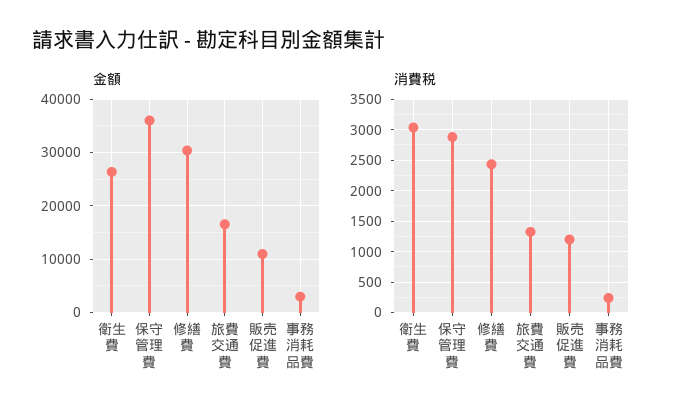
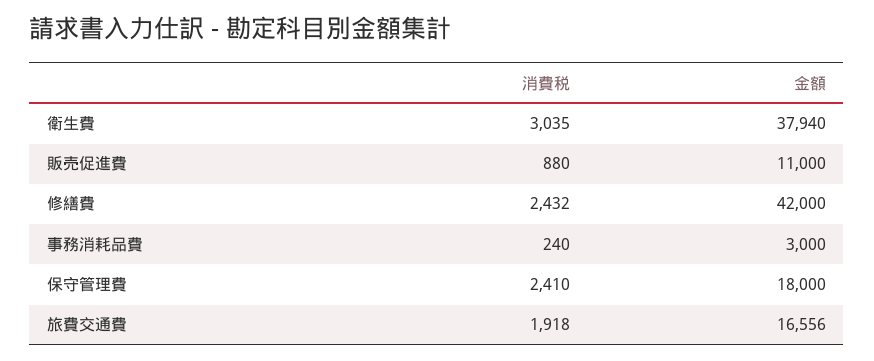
金額, 衛生費: 26000 -> 37940
金額, 保守管理費: 36000 -> 18000
金額, 修繕費: 30000 -> 42000
消費税, 保守管理費: 2900 -> 2410
消費税, 旅費交通費: 1300 -> 1918
消費税, 販売促進費: 1200 -> 880

